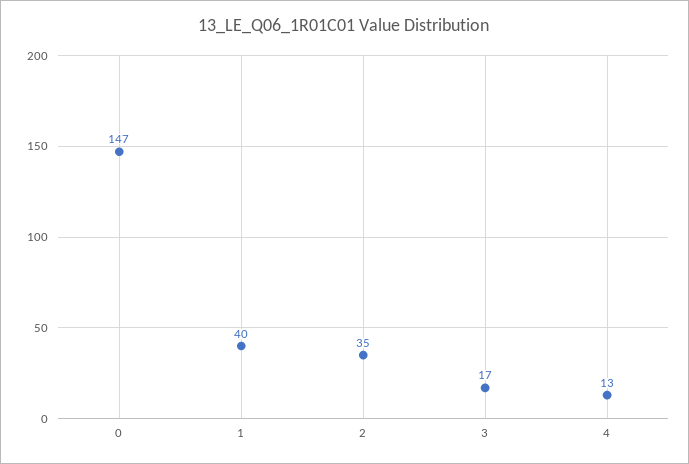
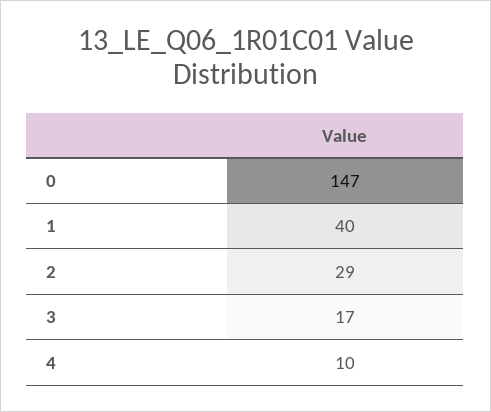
2: 35 -> 29
4: 13 -> 10

